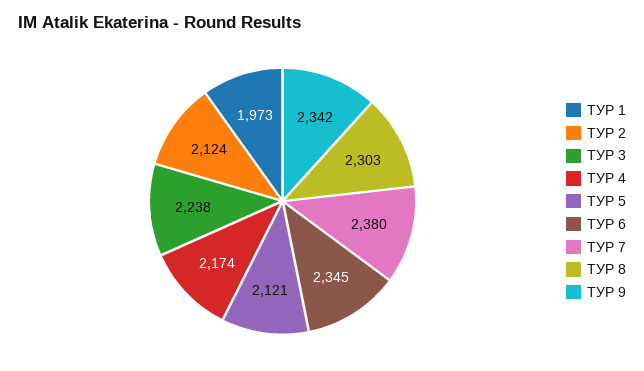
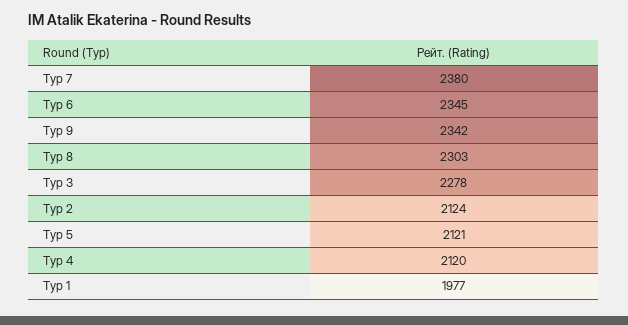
ТУР 1: 1973 -> 1977
ТУР 3: 2238 -> 2278
ТУР 4: 2174 -> 2120

